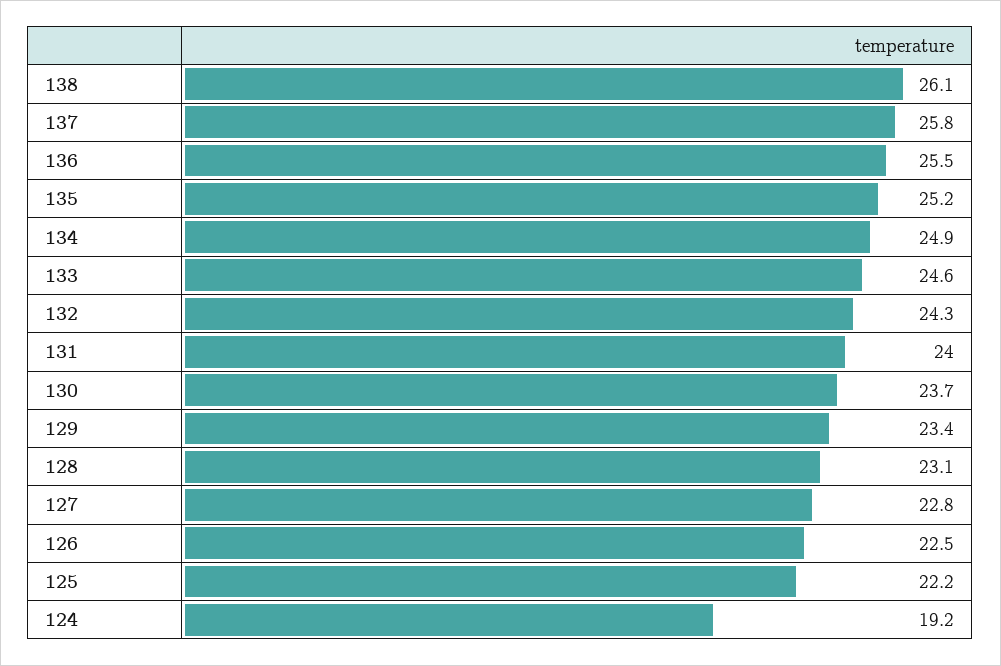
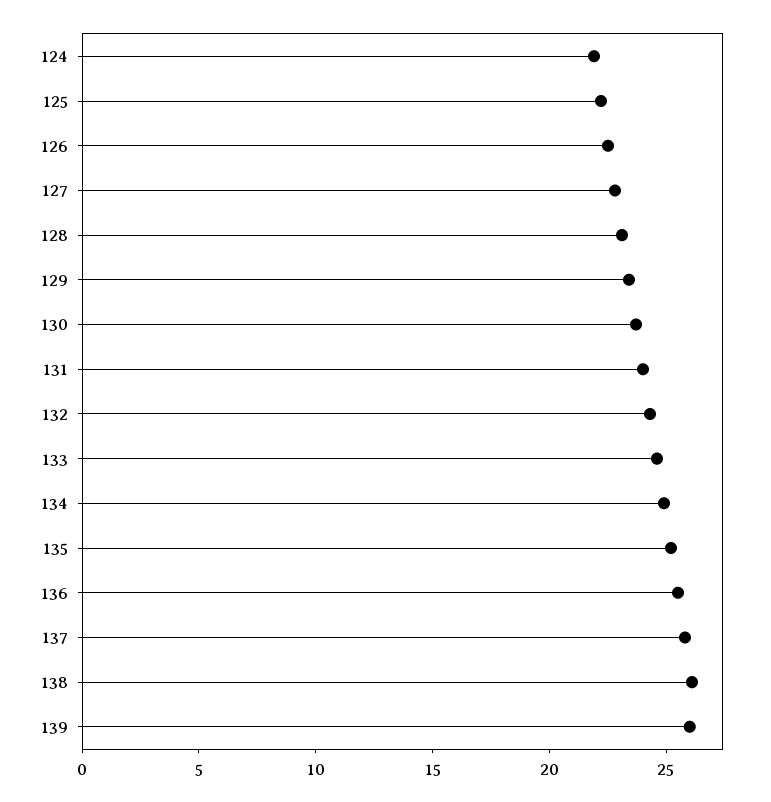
124: 19.2 -> 22
139: none -> 26

